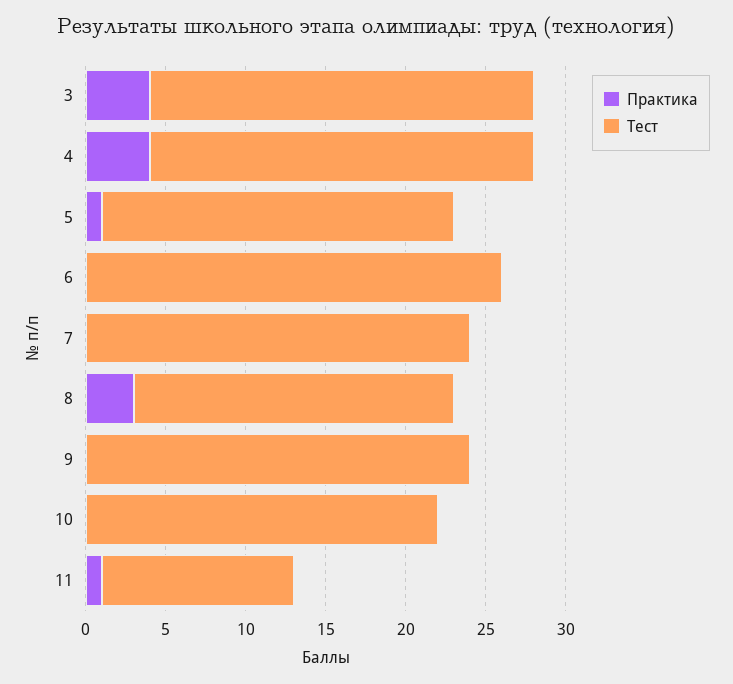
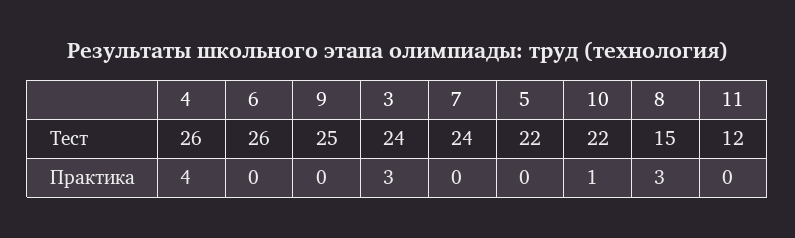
Практика, 3: 4 -> 3
Тест, 4: 24 -> 26
Практика, 5: 1 -> 0
Тест, 8: 20 -> 15
Тест, 9: 24 -> 25
Практика, 10: 0 -> 1
Практика, 11: 1 -> 0

